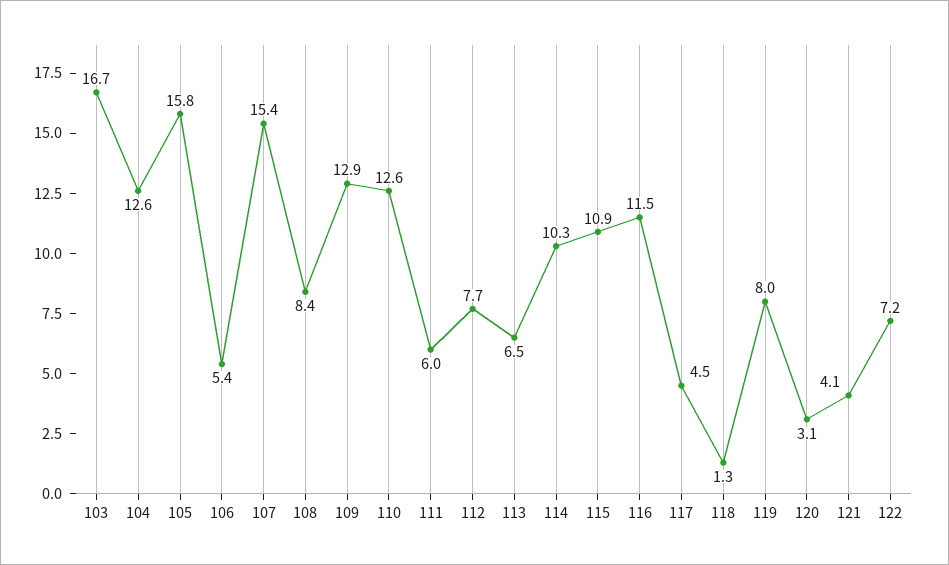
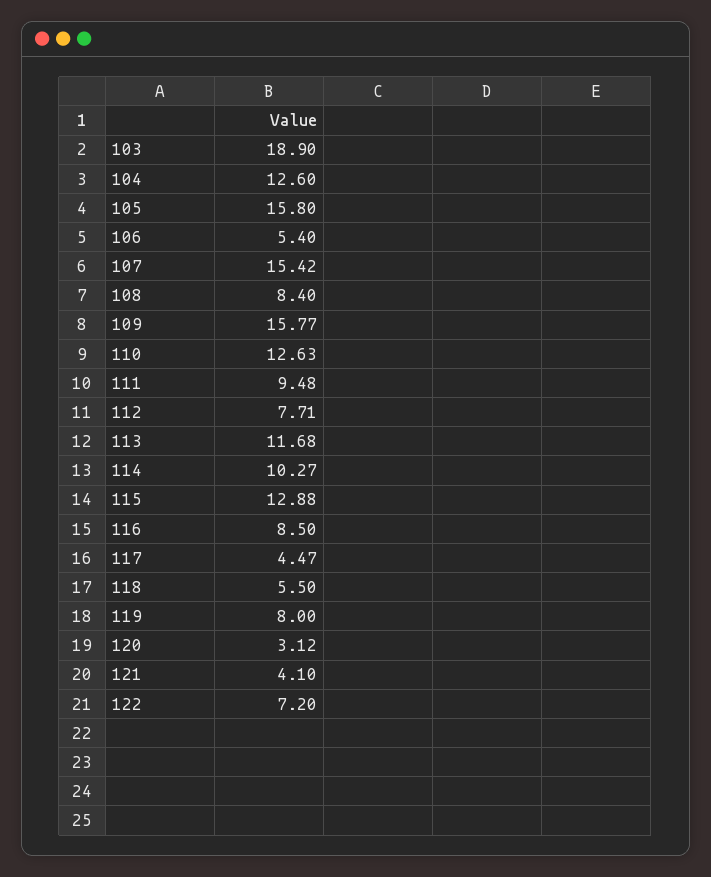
103: 16.7 -> 18.9
109: 12.9 -> 15.77
111: 6 -> 9.48
113: 6.5 -> 11.68
115: 10.9 -> 12.88
116: 11.5 -> 8.5
118: 1.3 -> 5.5

